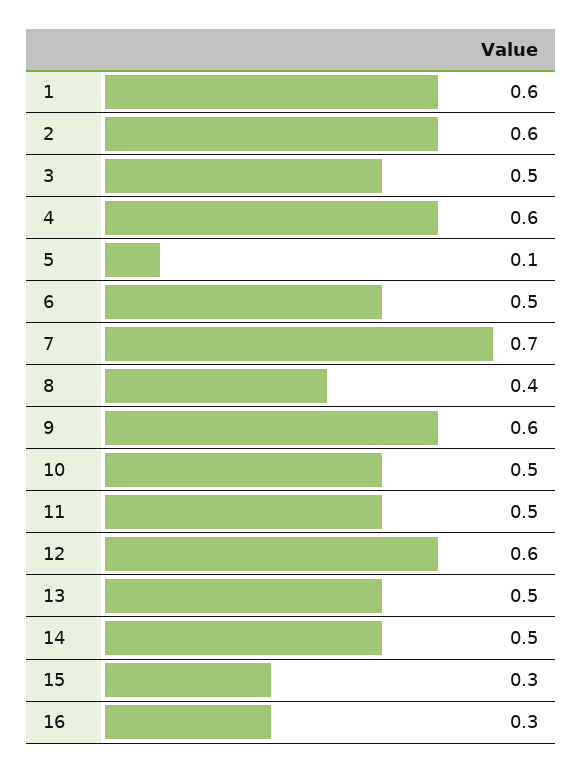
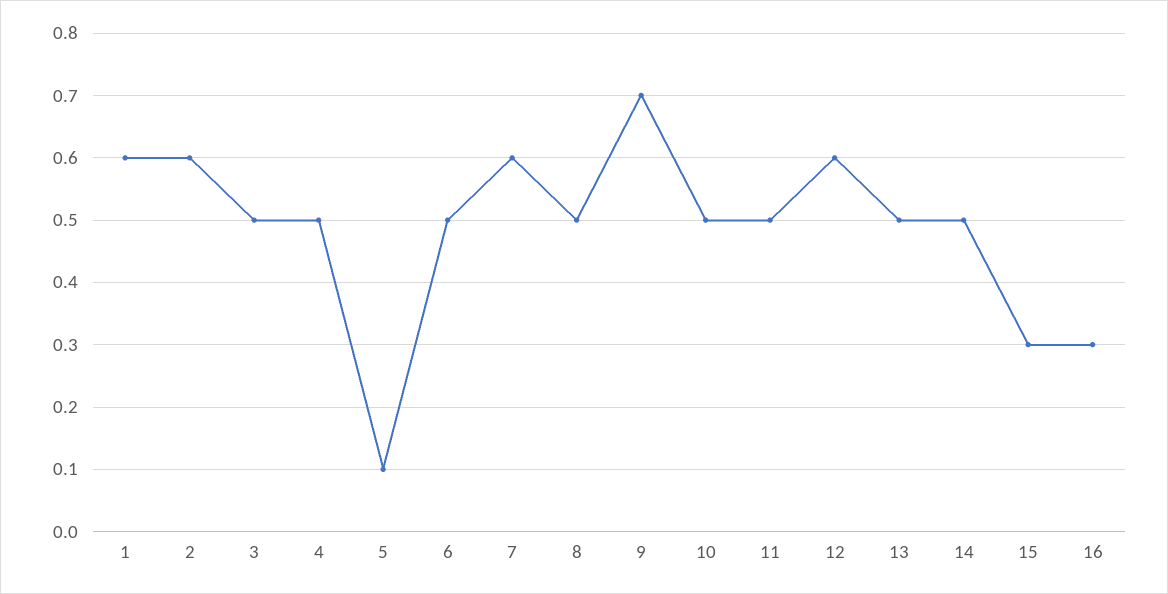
4: 0.6 -> 0.5
7: 0.7 -> 0.6
8: 0.4 -> 0.5
9: 0.6 -> 0.7

